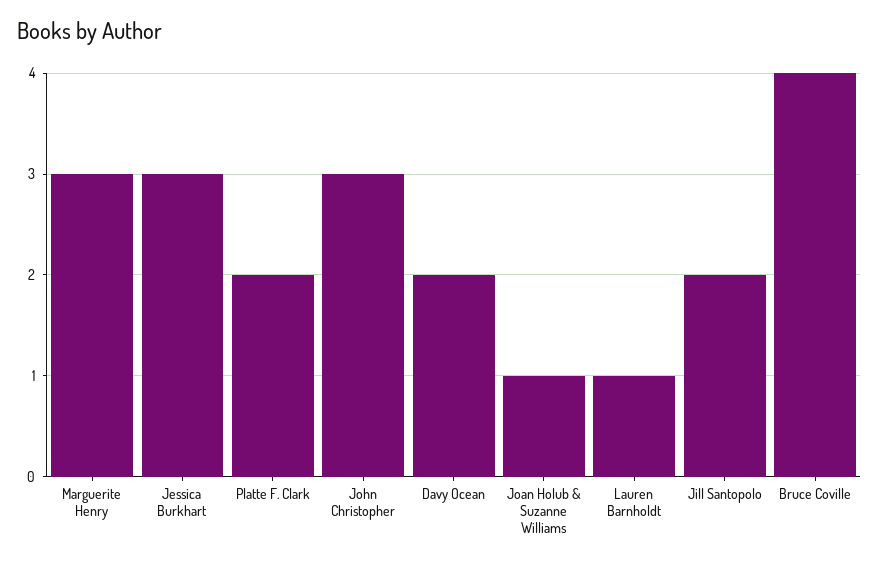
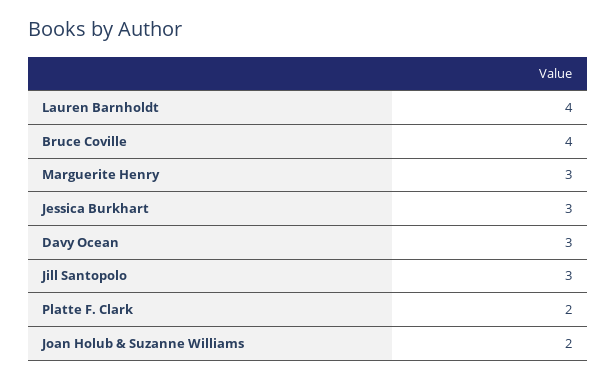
John Christopher: 3 -> none
Davy Ocean: 2 -> 3
Joan Holub & Suzanne Williams: 1 -> 2
Lauren Barnholdt: 1 -> 4
Jill Santopolo: 2 -> 3

